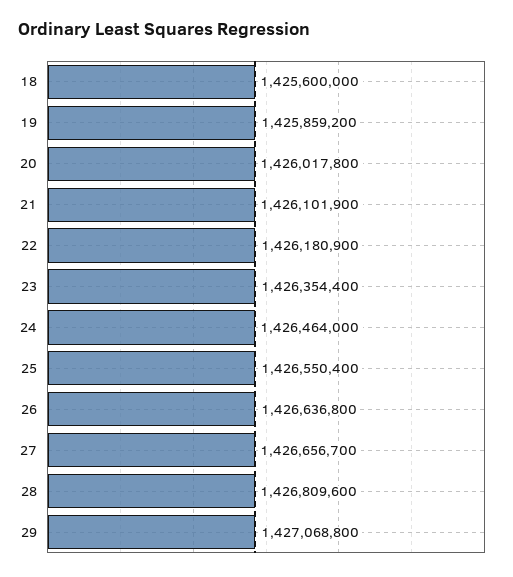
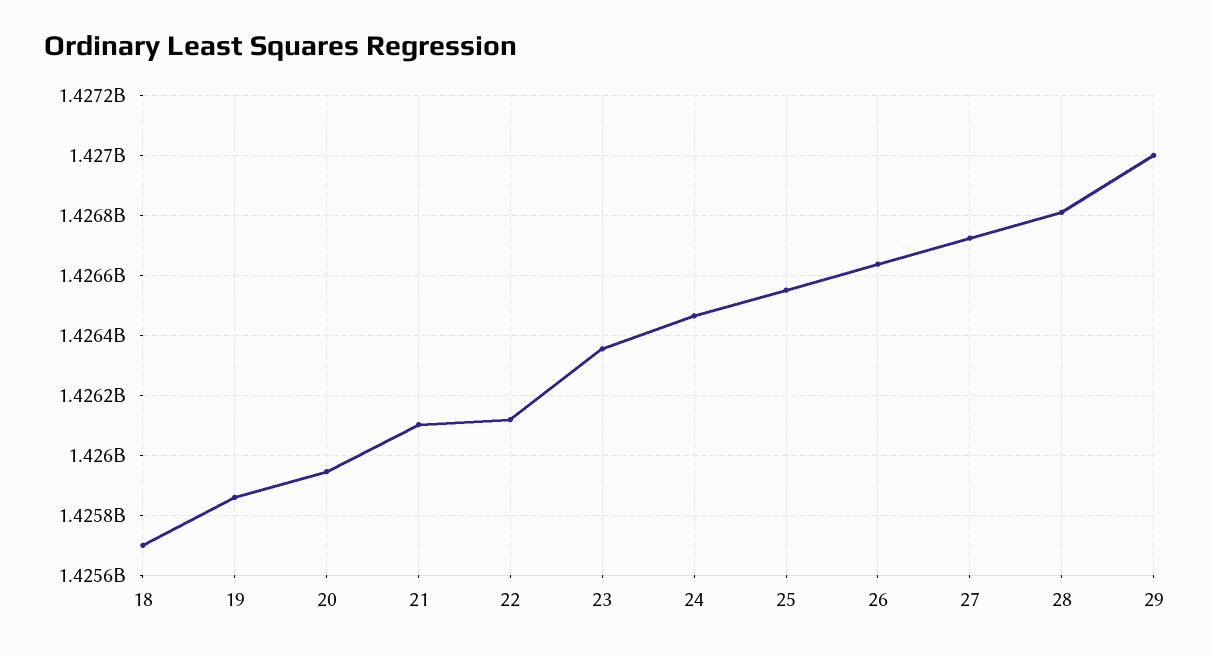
18: 1425600000 -> 1425700000
20: 1426017800 -> 1425940000
22: 1426180900 -> 1426120000
27: 1426656700 -> 1426720000
29: 1427068800 -> 1427000000

